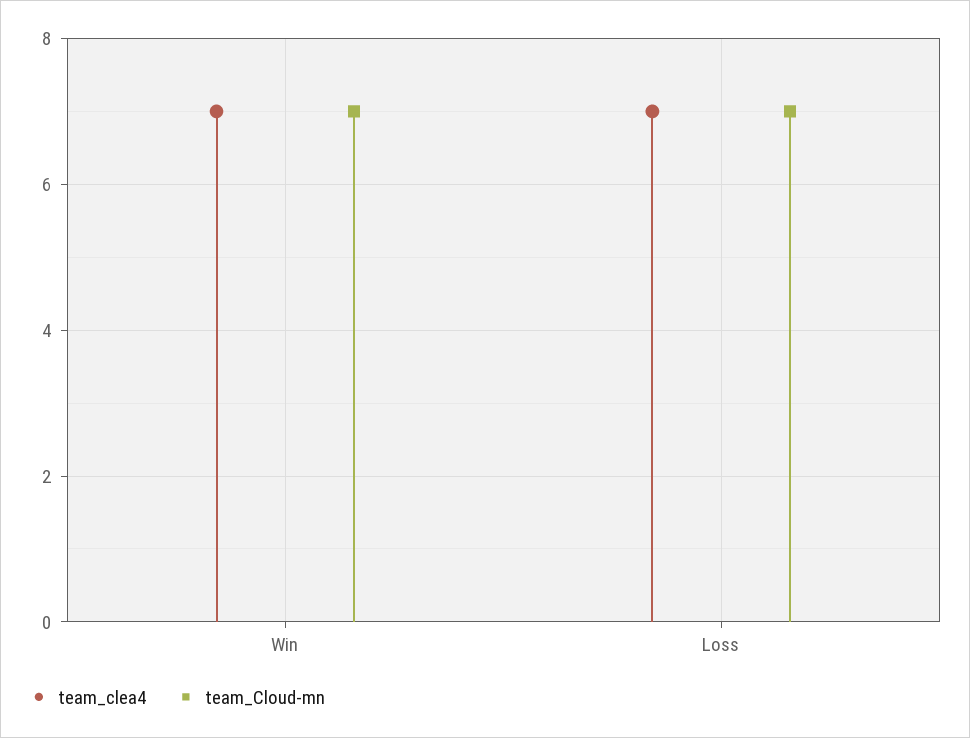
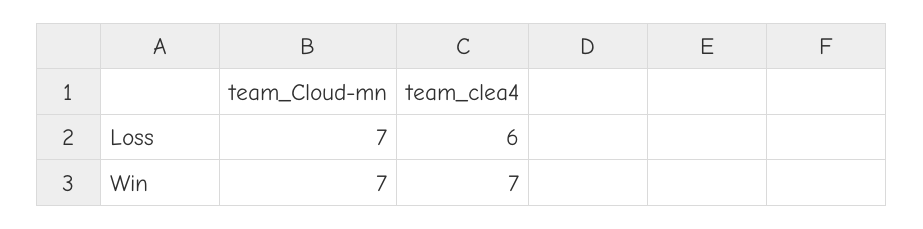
team_clea4, Loss: 7 -> 6

